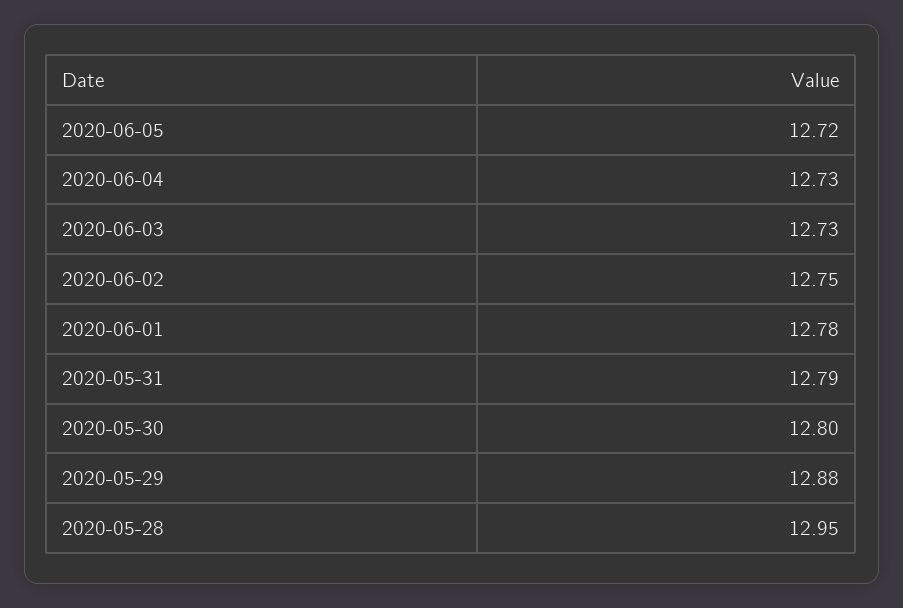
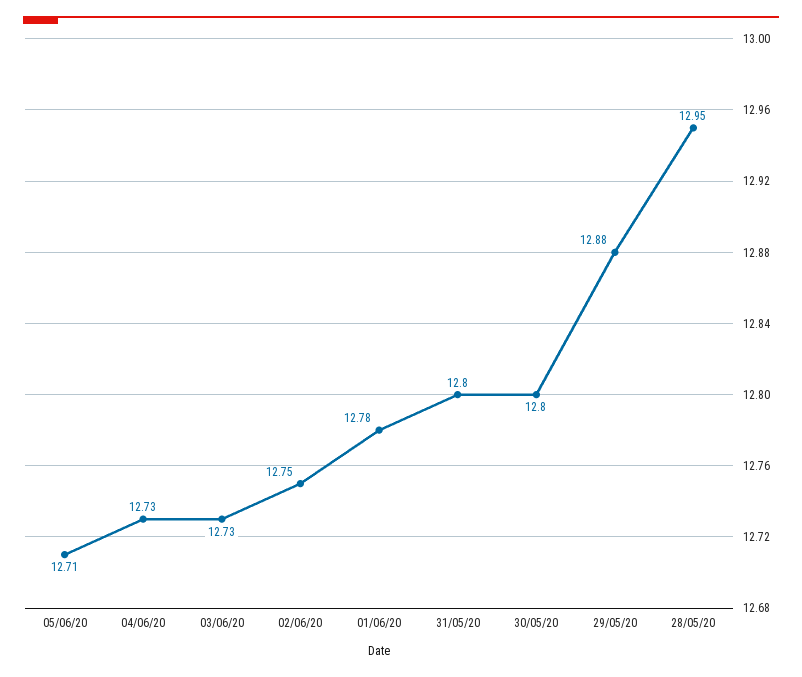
2020-06-05: 12.72 -> 12.71
2020-05-31: 12.79 -> 12.8

